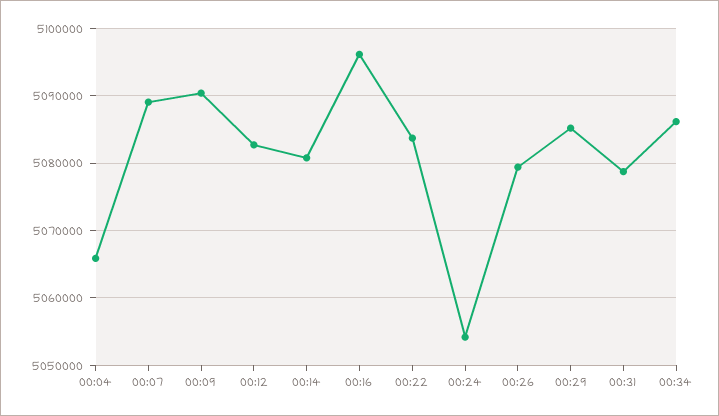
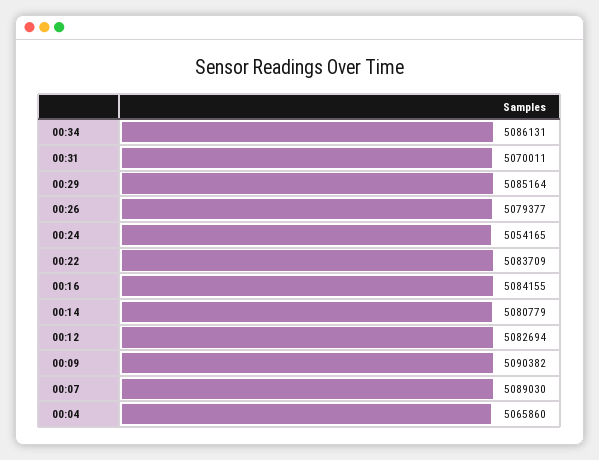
00:16: 5096000 -> 5084155
00:31: 5079000 -> 5070011

